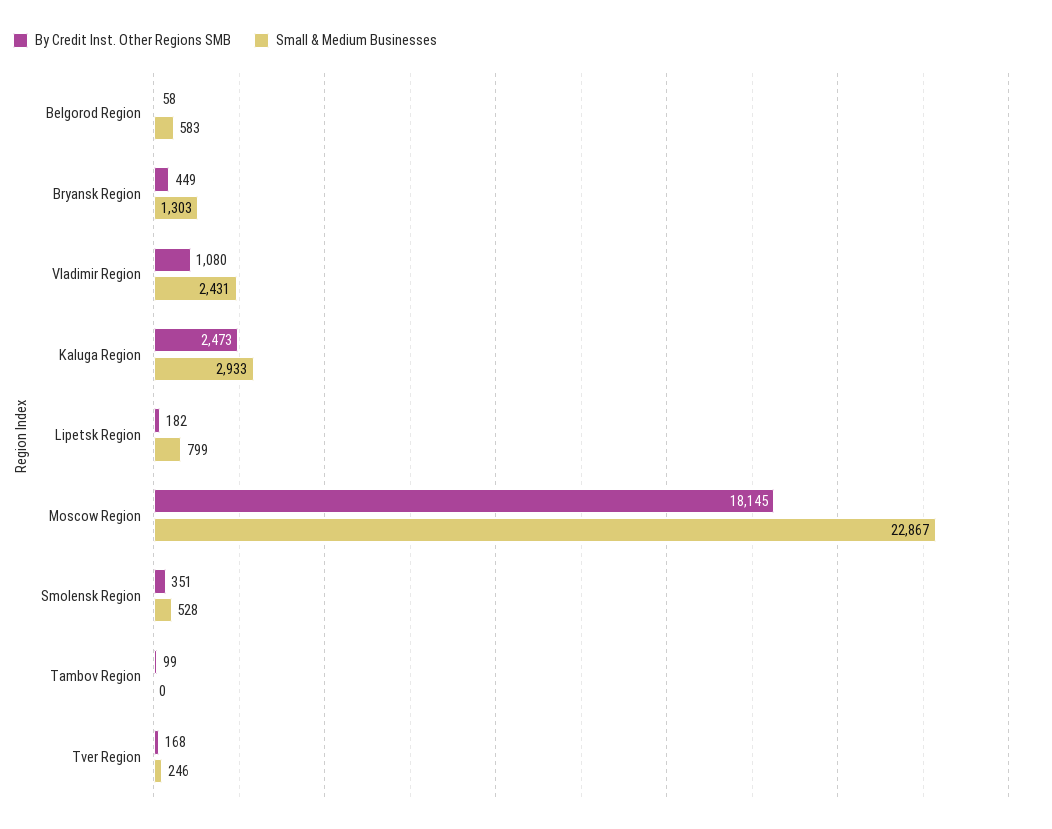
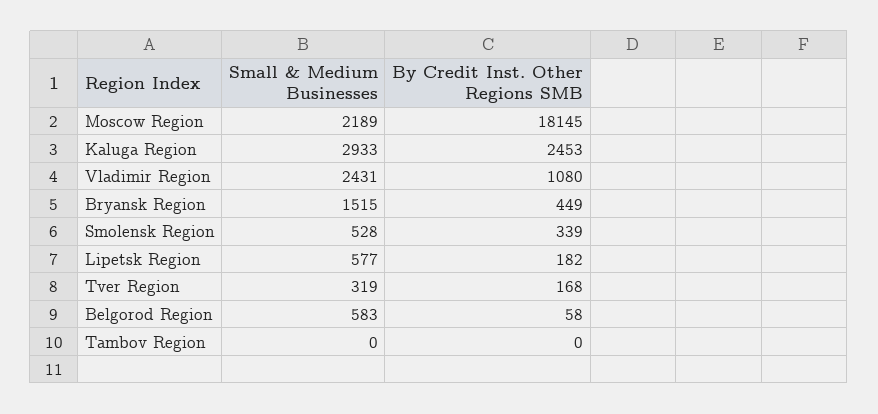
Small & Medium Businesses, Bryansk Region: 1303 -> 1515
By Credit Inst. Other Regions SMB, Kaluga Region: 2473 -> 2453
Small & Medium Businesses, Lipetsk Region: 799 -> 577
Small & Medium Businesses, Moscow Region: 22867 -> 2189
By Credit Inst. Other Regions SMB, Smolensk Region: 351 -> 339
By Credit Inst. Other Regions SMB, Tambov Region: 99 -> 0
Small & Medium Businesses, Tver Region: 246 -> 319

